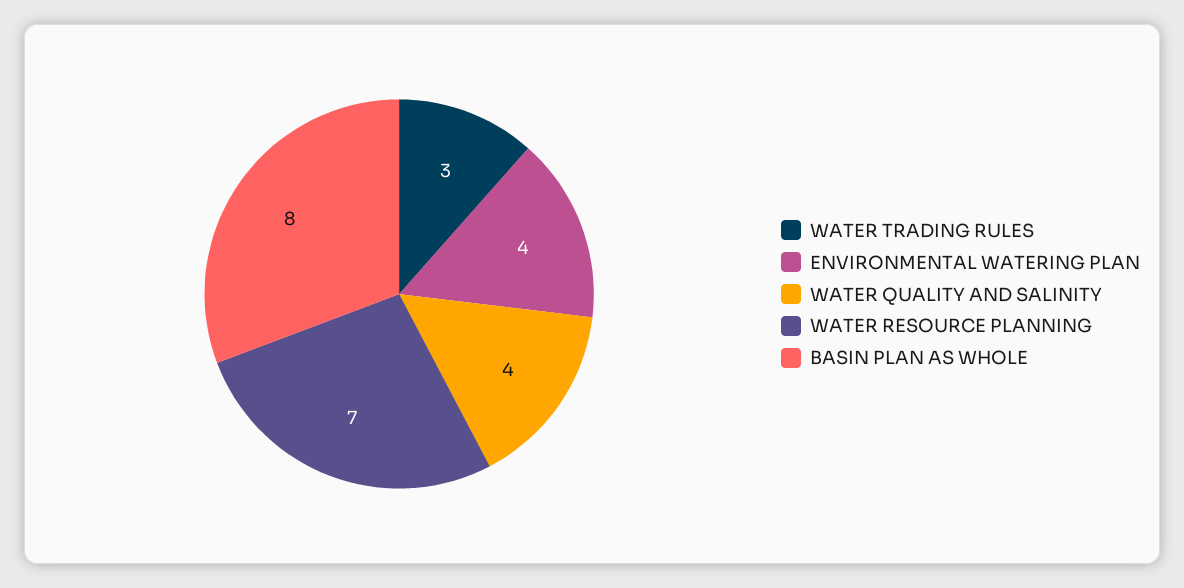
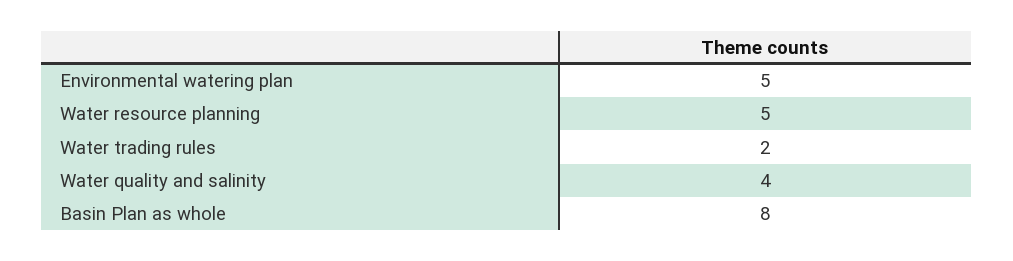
WATER TRADING RULES: 3 -> 2
ENVIRONMENTAL WATERING PLAN: 4 -> 5
WATER RESOURCE PLANNING: 7 -> 5

